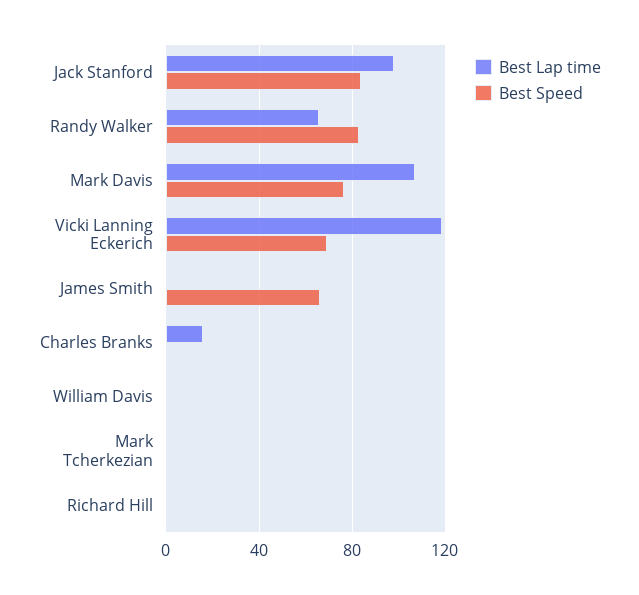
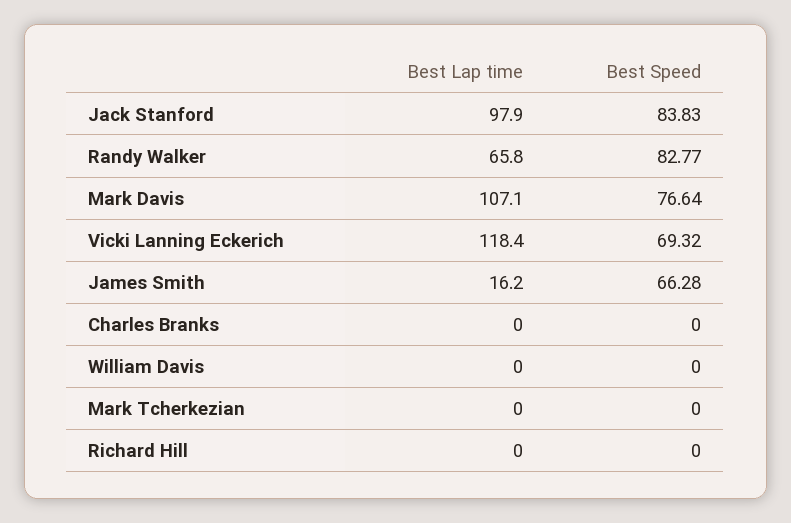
Best Lap time, James Smith: 0 -> 16.2
Best Lap time, Charles Branks: 15 -> 0

